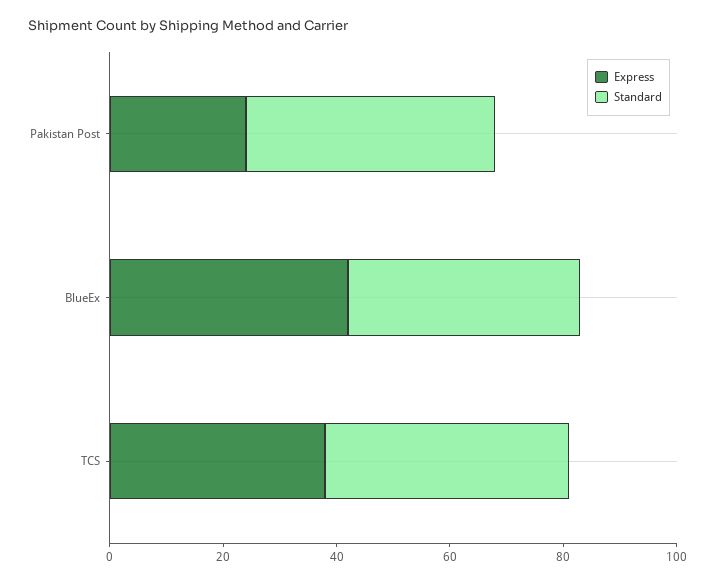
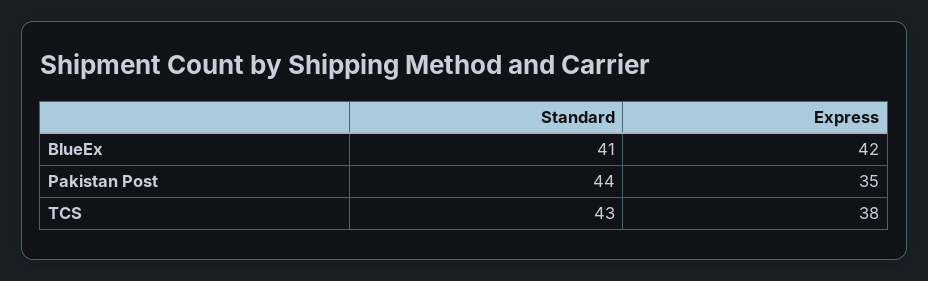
Express, Pakistan Post: 25 -> 35

